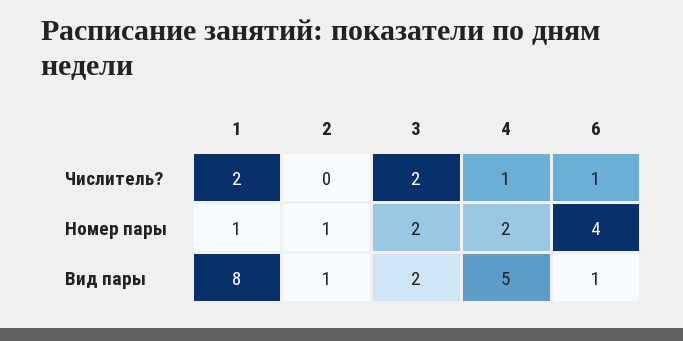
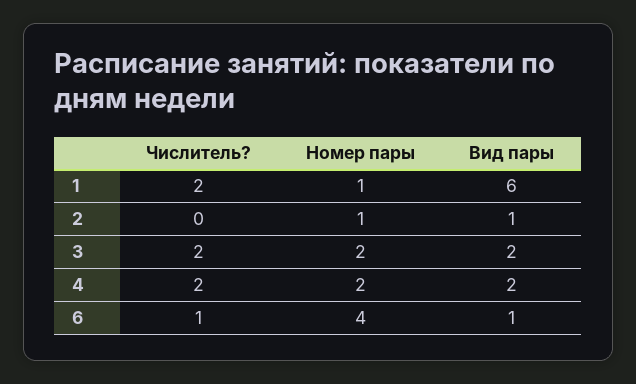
4, Числитель?: 1 -> 2
1, Вид пары: 8 -> 6
4, Вид пары: 5 -> 2

